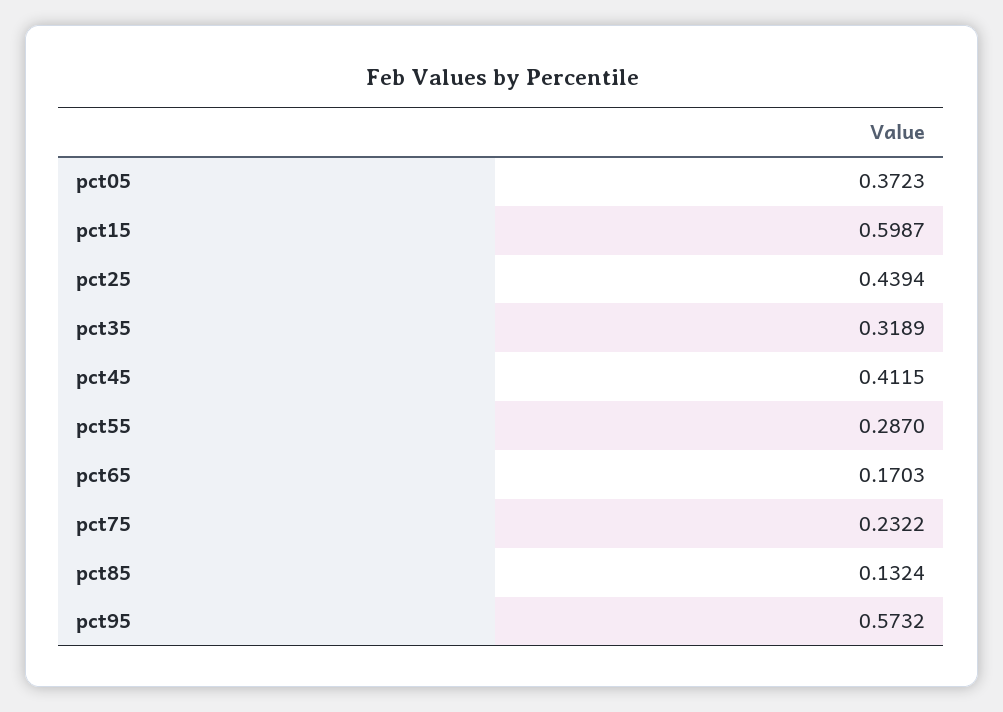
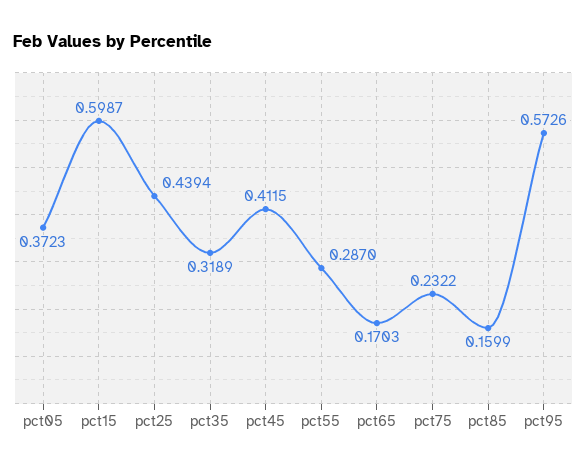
pct85: 0.1324 -> 0.1599
pct95: 0.5732 -> 0.5726

